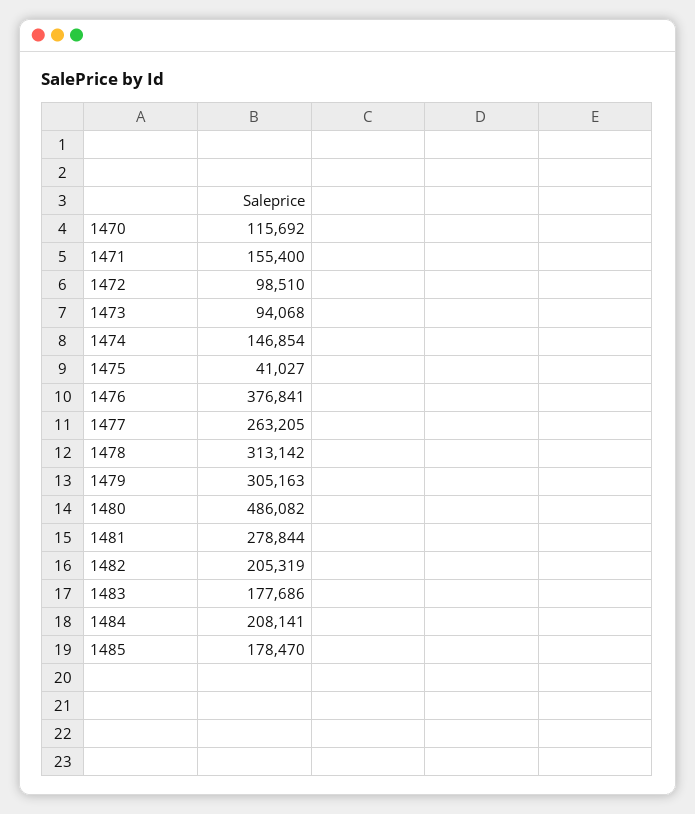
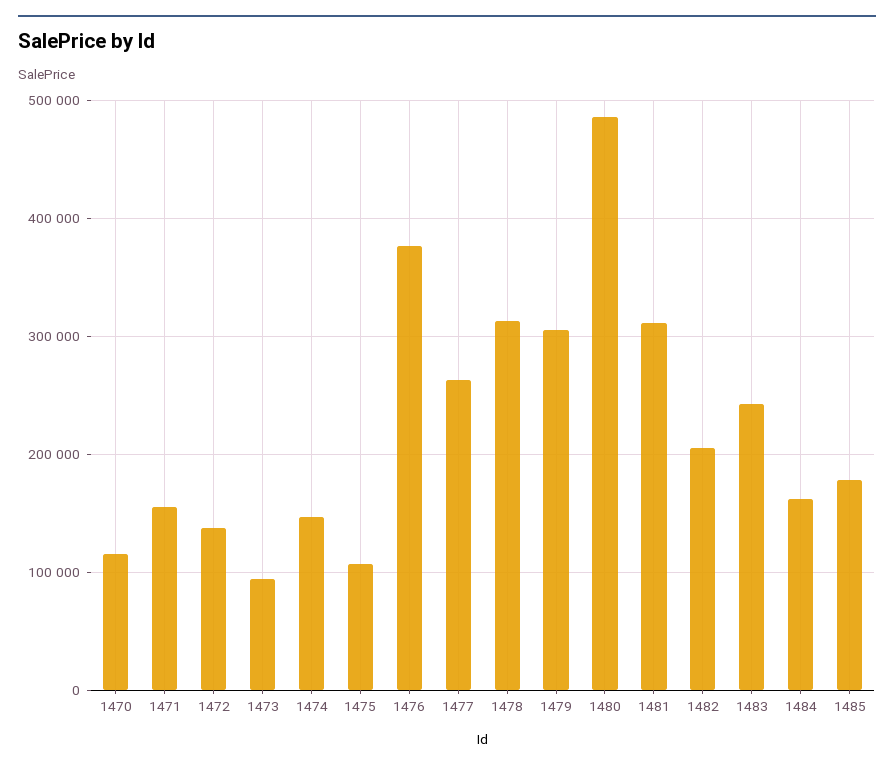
1472: 98510 -> 140000
1475: 41027 -> 110000
1481: 278844 -> 310000
1483: 177686 -> 240000
1484: 208141 -> 160000

